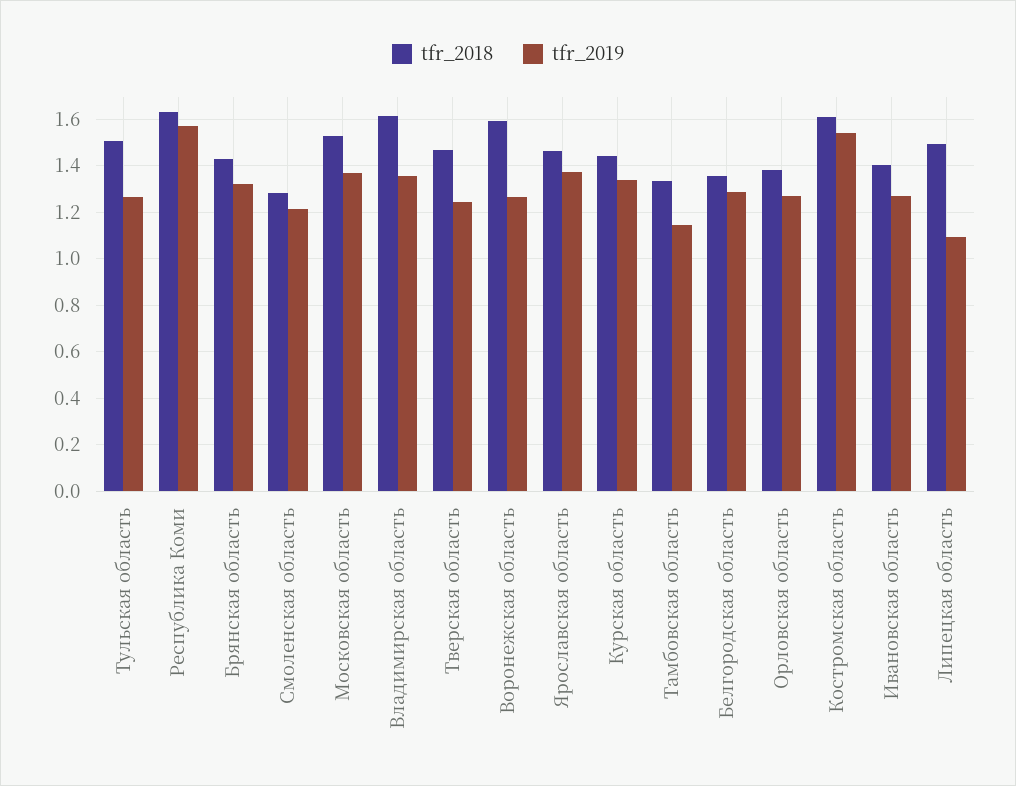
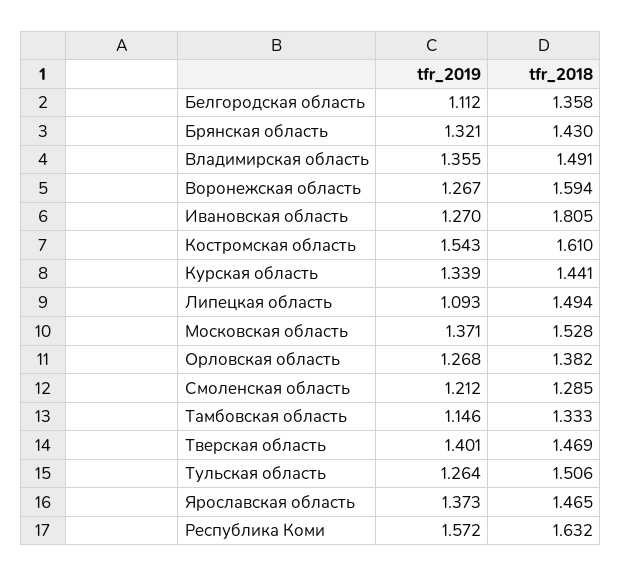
tfr_2018, Владимирская область: 1.6 -> 1.491
tfr_2019, Тверская область: 1.25 -> 1.401
tfr_2019, Белгородская область: 1.3 -> 1.112
tfr_2018, Ивановская область: 1.4 -> 1.805

